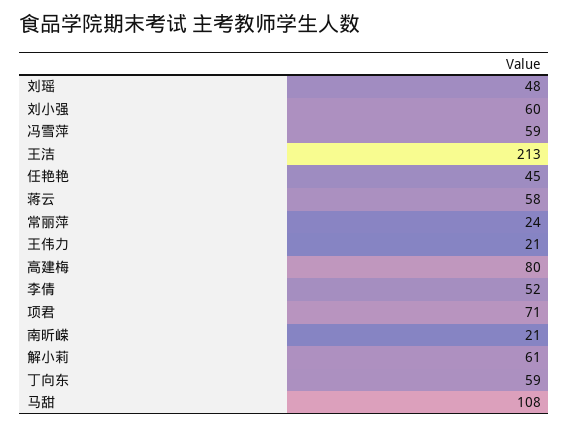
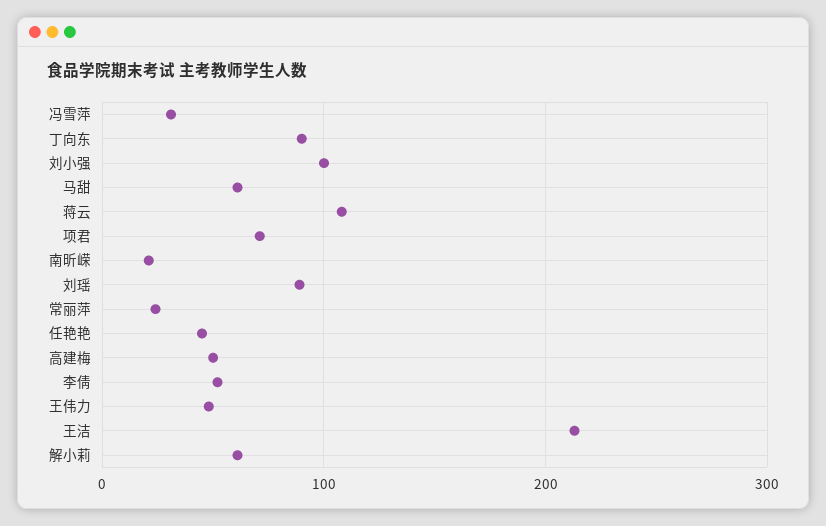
刘瑶: 48 -> 90
刘小强: 60 -> 100
冯雪萍: 59 -> 30
蒋云: 58 -> 110
王伟力: 21 -> 50
高建梅: 80 -> 50
丁向东: 59 -> 90
马甜: 108 -> 60

